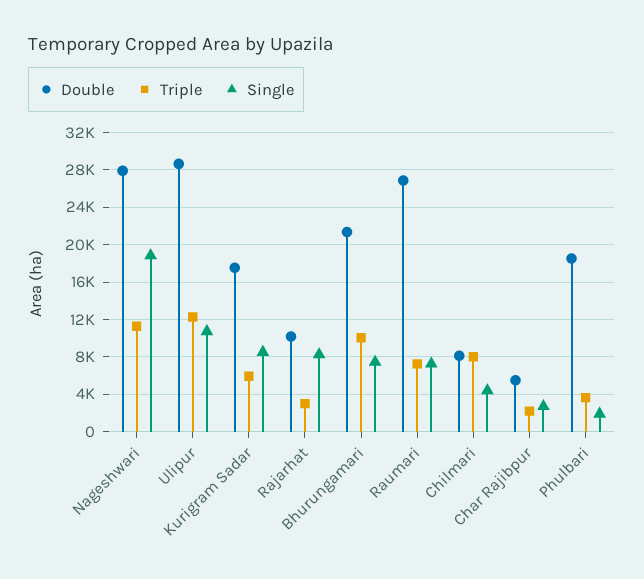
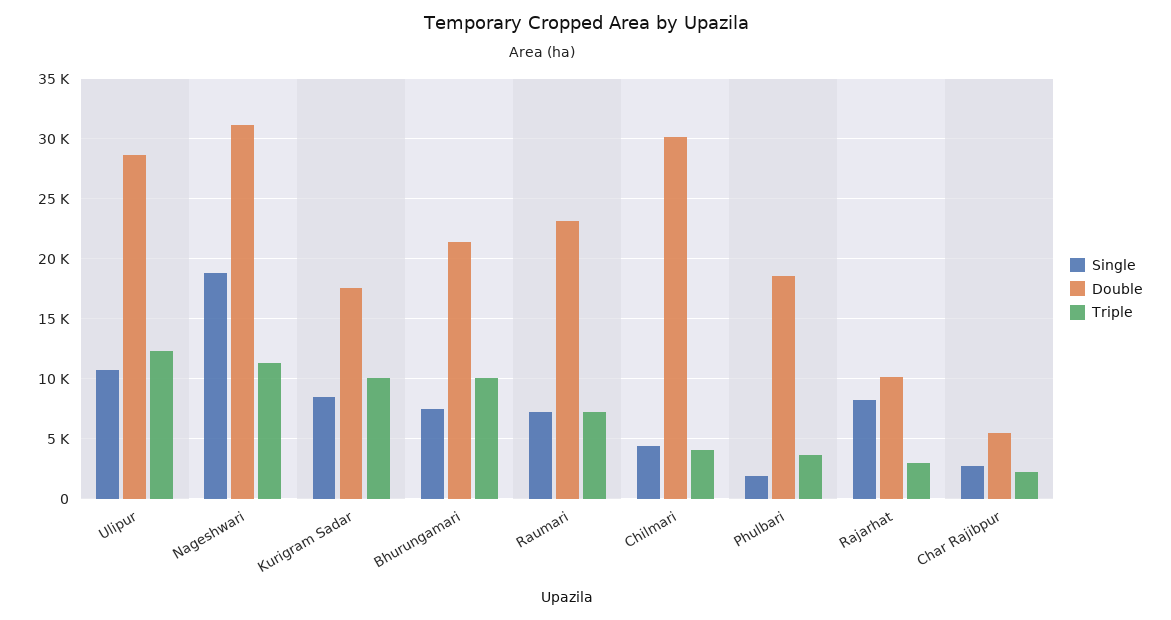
Double, Nageshwari: 28000 -> 31000
Triple, Kurigram Sadar: 6000 -> 10000
Double, Raumari: 27000 -> 23000
Double, Chilmari: 8000 -> 30000
Triple, Chilmari: 8000 -> 4000

